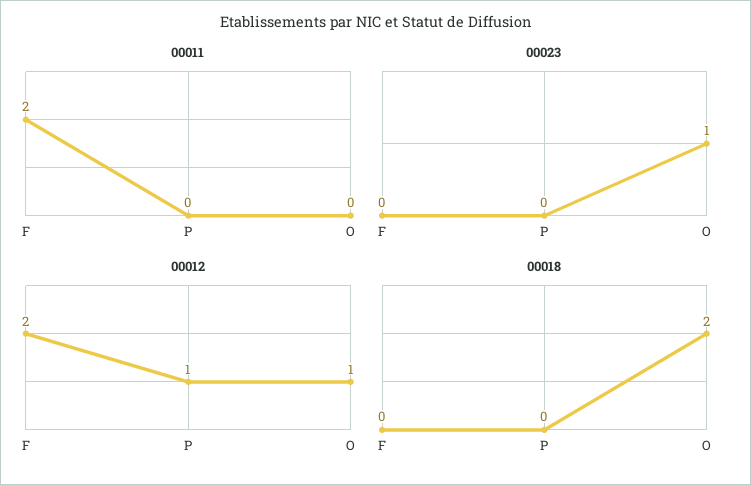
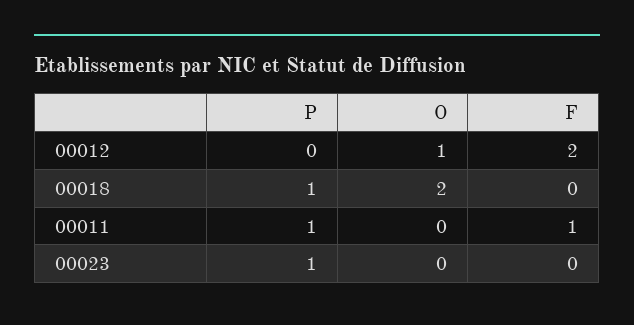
00011, F: 2 -> 1
00011, P: 0 -> 1
00023, P: 0 -> 1
00023, O: 1 -> 0
00012, P: 1 -> 0
00018, P: 0 -> 1

